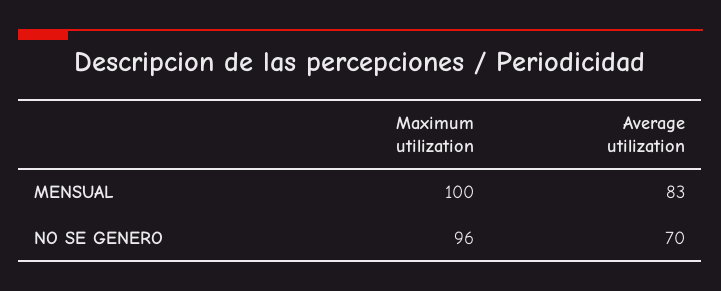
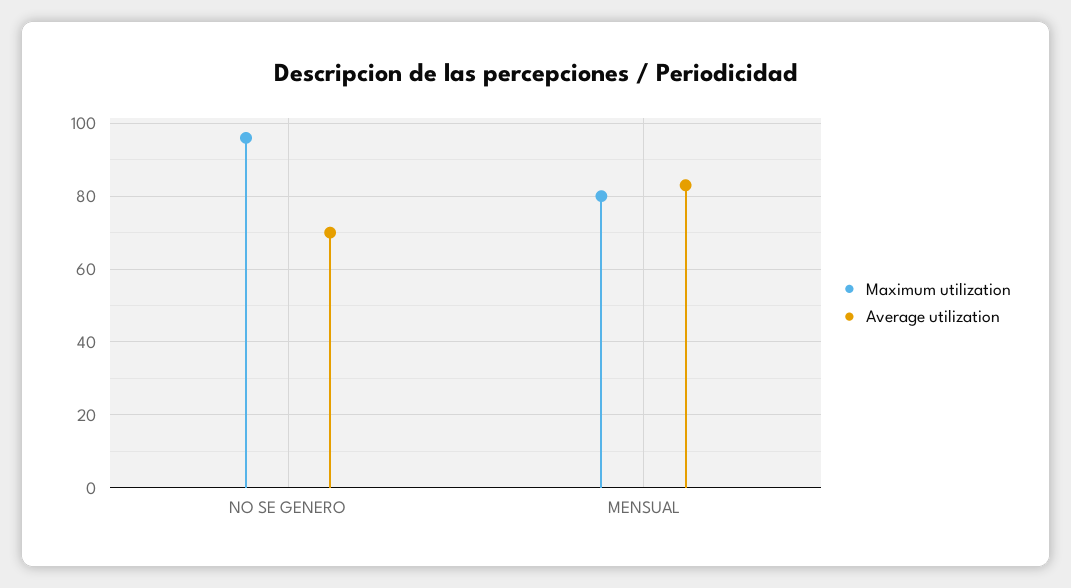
Maximum utilization, MENSUAL: 100 -> 80

